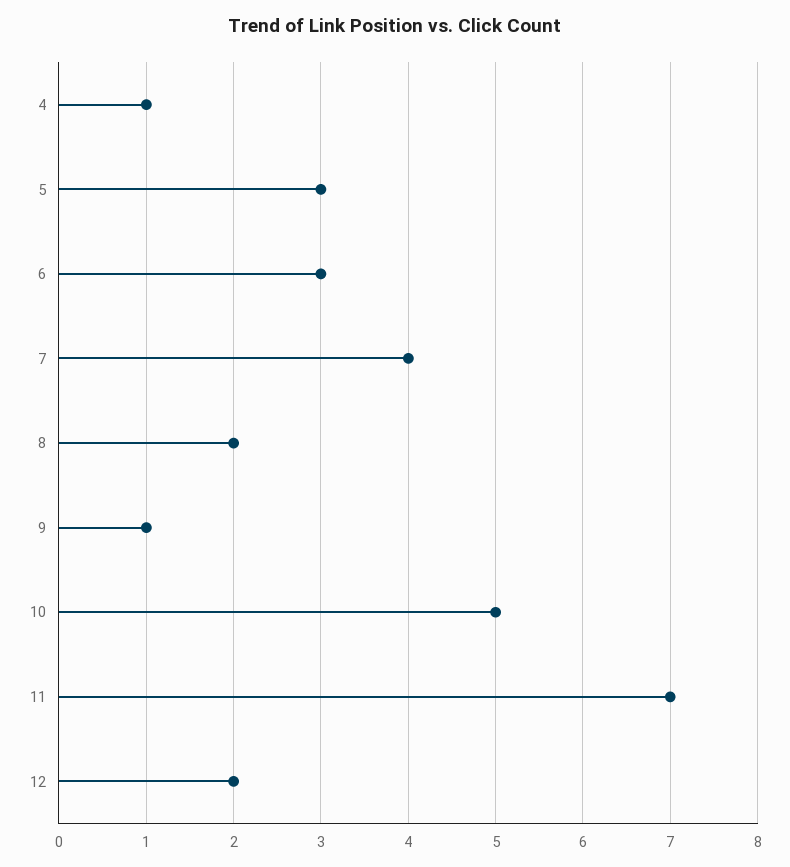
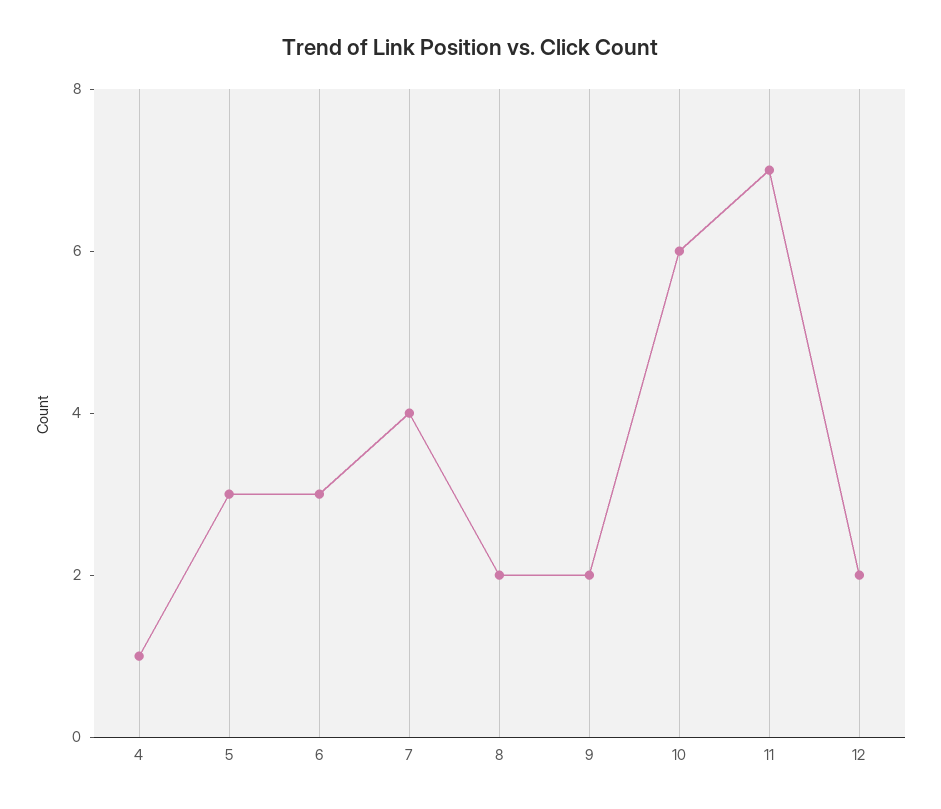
9: 1 -> 2
10: 5 -> 6

